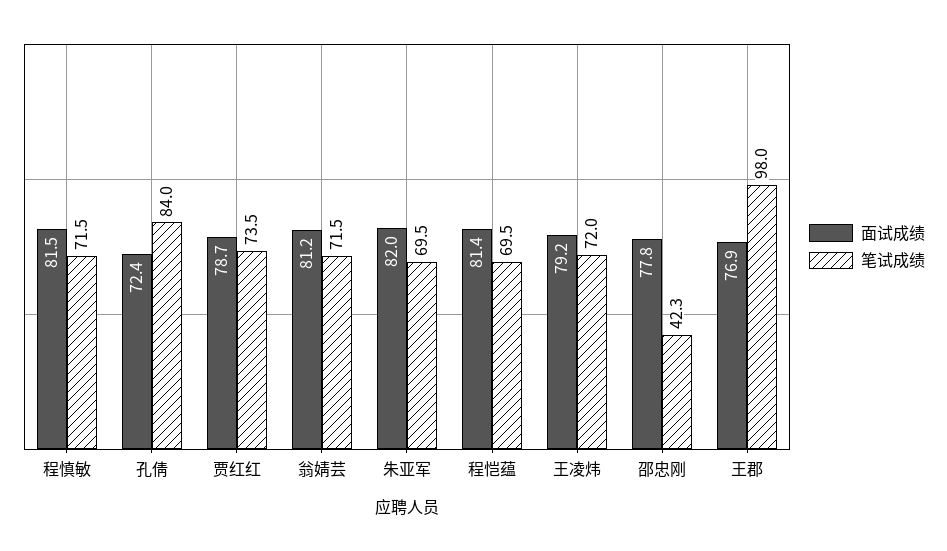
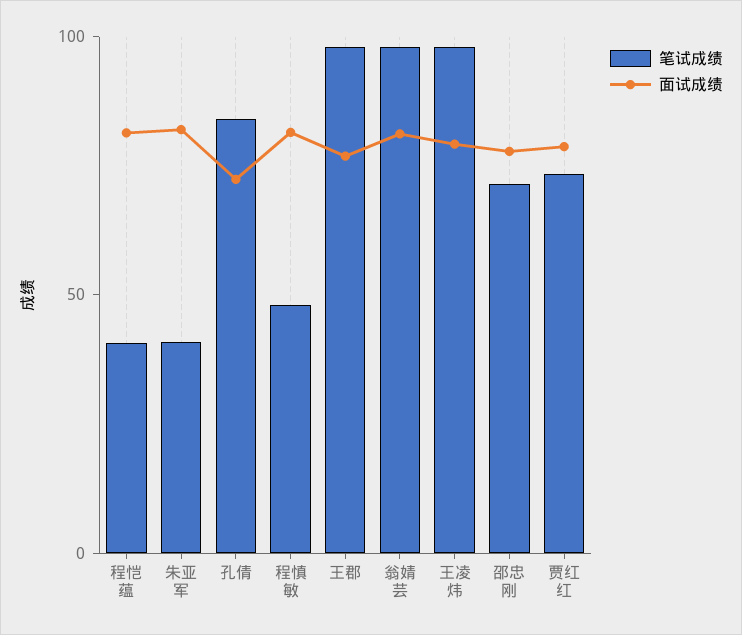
笔试成绩, 程慎敏: 71.5 -> 50
笔试成绩, 翁婧芸: 71.5 -> 100
笔试成绩, 朱亚军: 69.5 -> 40
笔试成绩, 程恺蕴: 69.5 -> 40
笔试成绩, 王凌炜: 72 -> 100
笔试成绩, 邵忠刚: 42.3 -> 70

